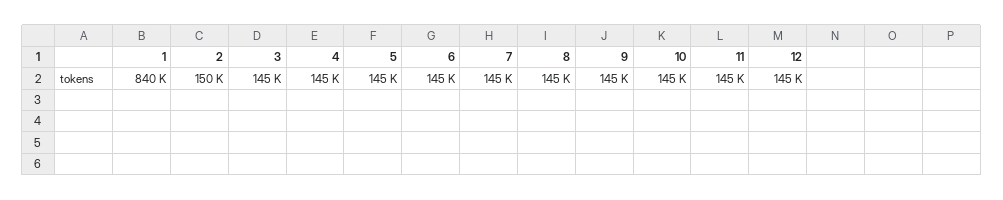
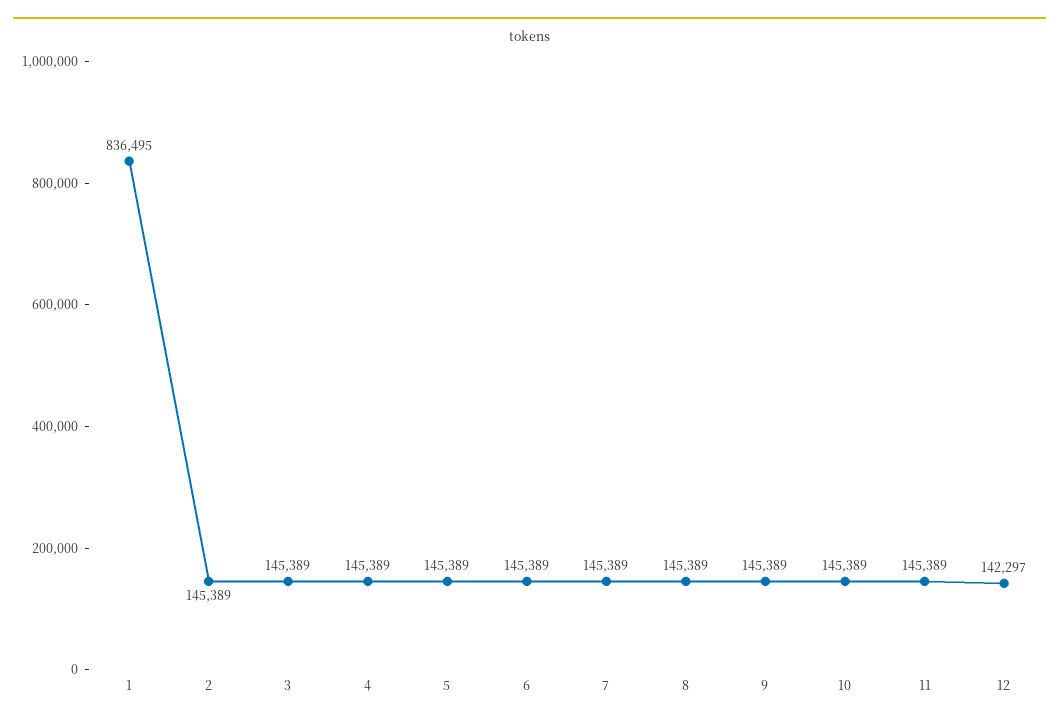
1: 840000 -> 836495
2: 150000 -> 145389
12: 145000 -> 142297

